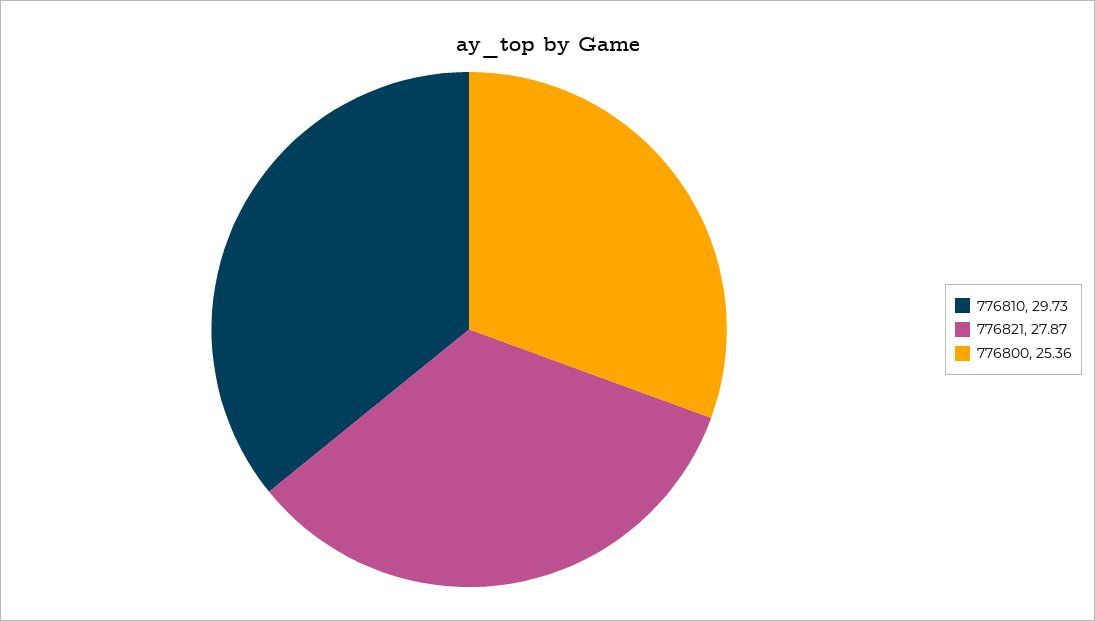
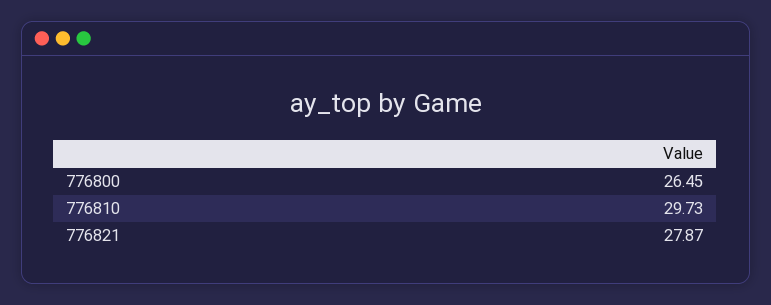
776800: 25.36 -> 26.45

